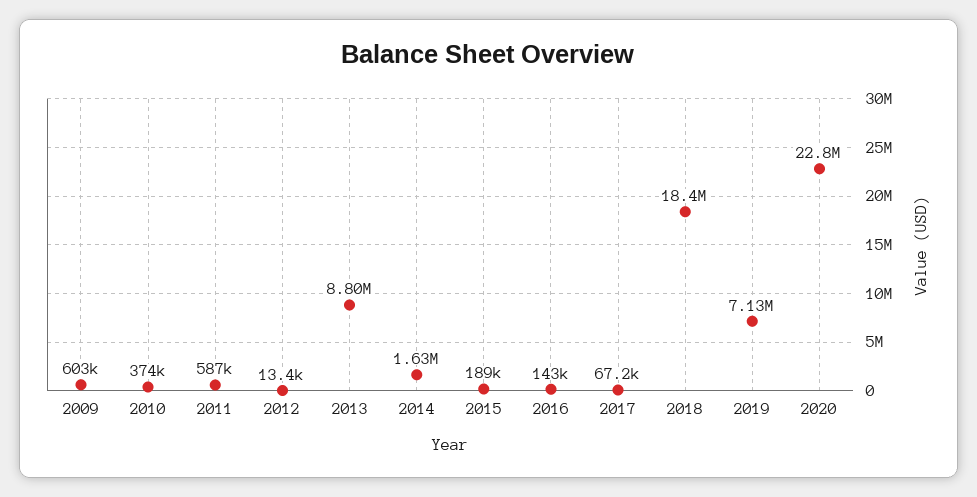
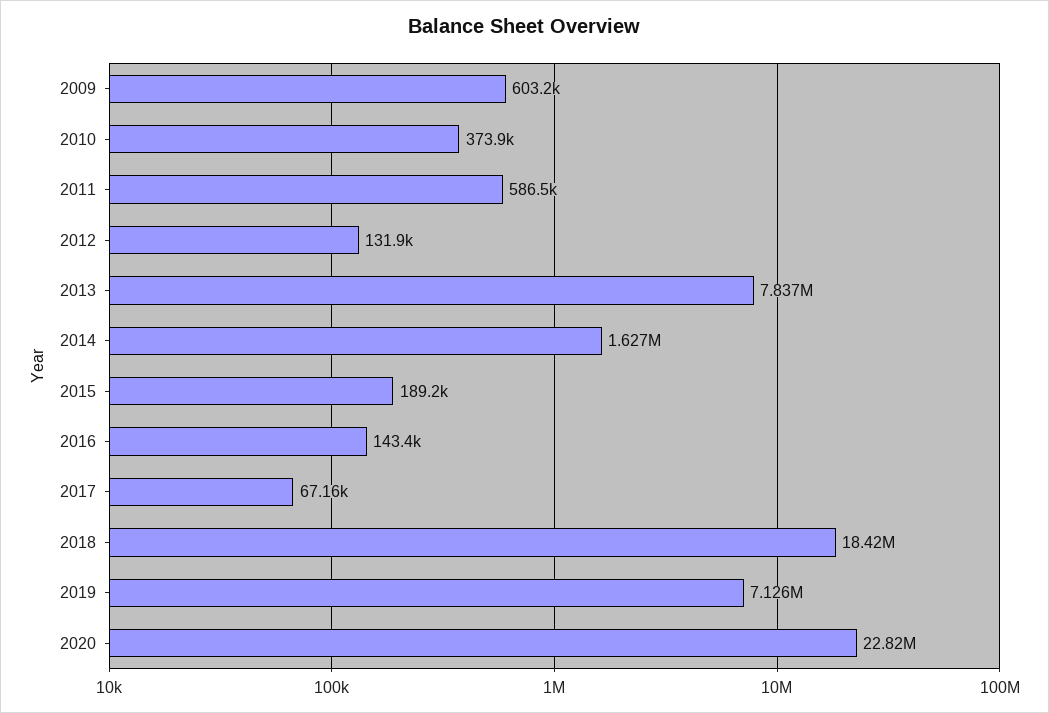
2012: 13400 -> 131900
2013: 8800000 -> 7837000

